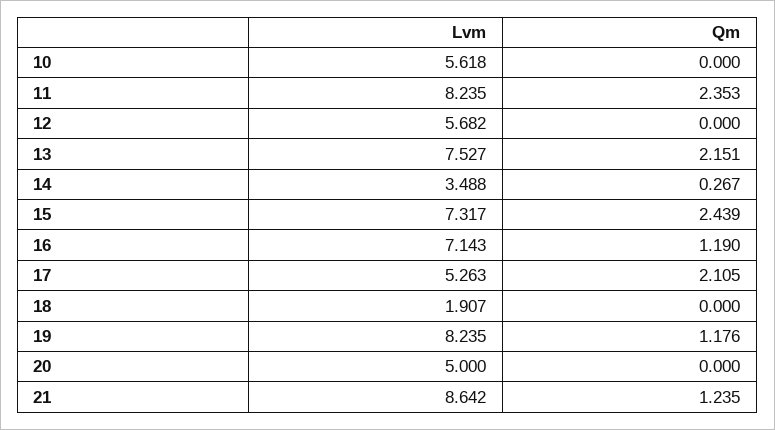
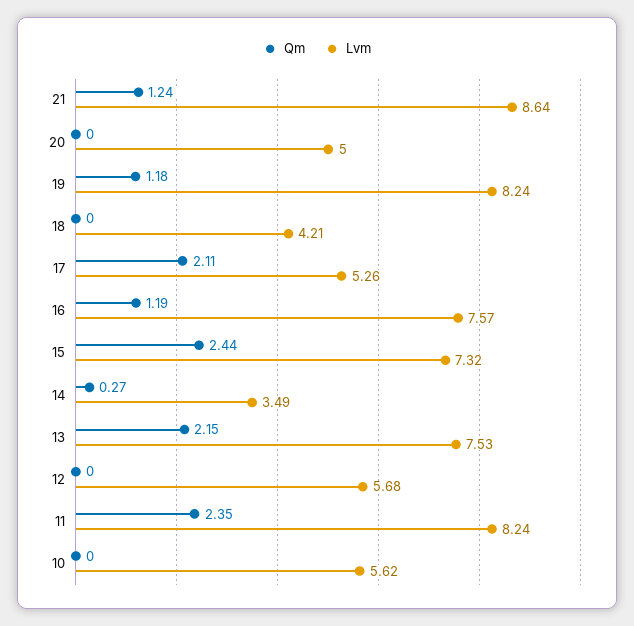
Lvm, 16: 7.143 -> 7.57
Lvm, 18: 1.907 -> 4.21

